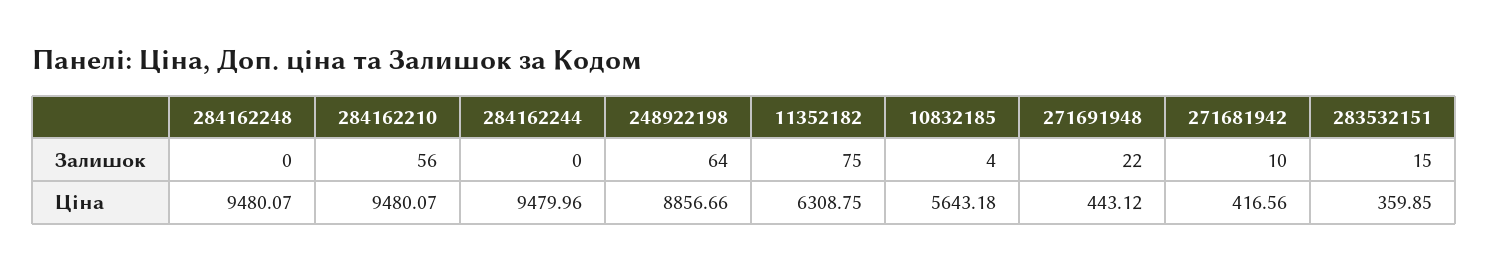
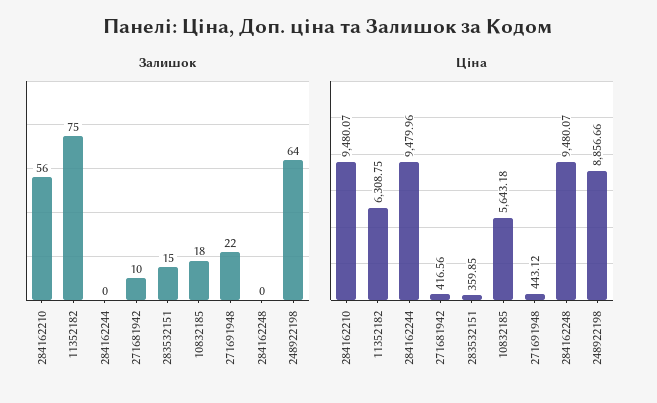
Залишок, 10832185: 4 -> 18

